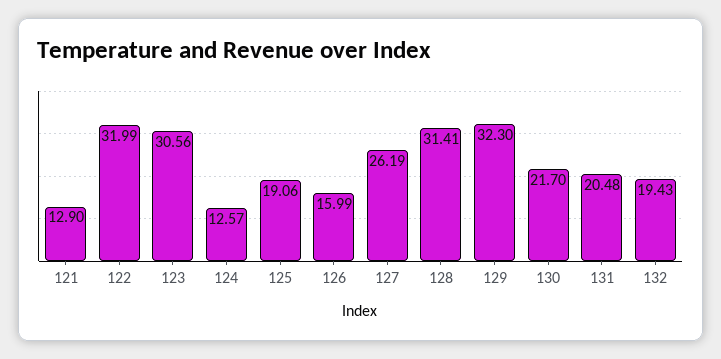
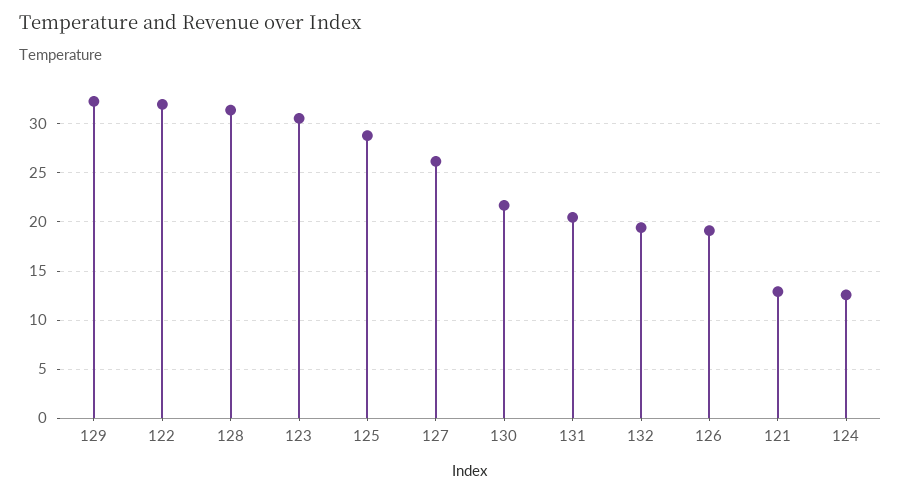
125: 19.06 -> 29
126: 15.99 -> 19

